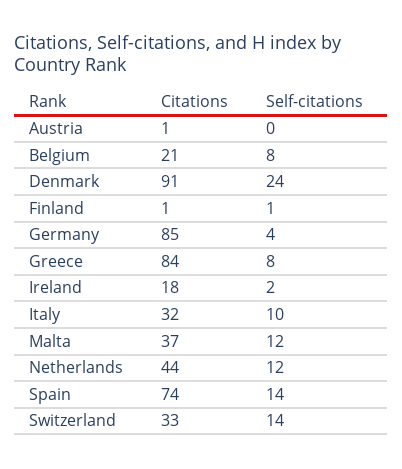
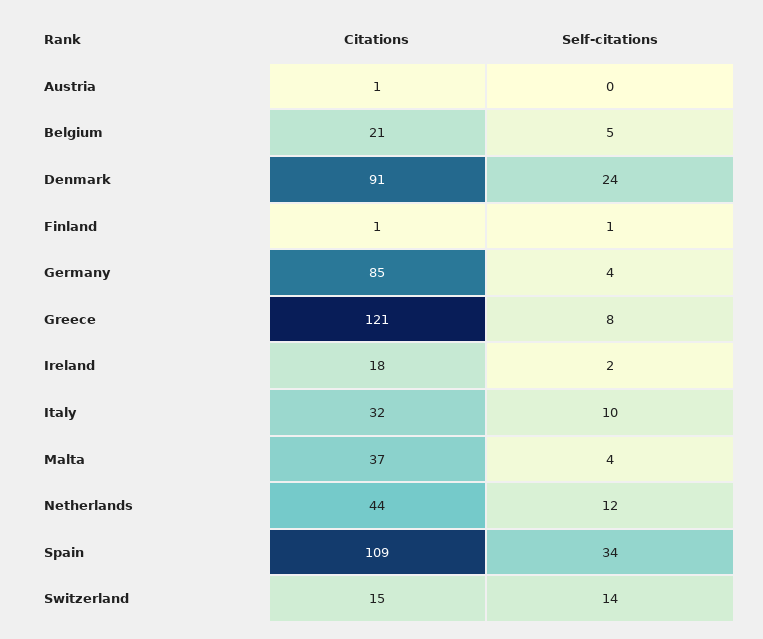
Self-citations, Belgium: 8 -> 5
Citations, Greece: 84 -> 121
Self-citations, Malta: 12 -> 4
Citations, Spain: 74 -> 109
Self-citations, Spain: 14 -> 34
Citations, Switzerland: 33 -> 15

